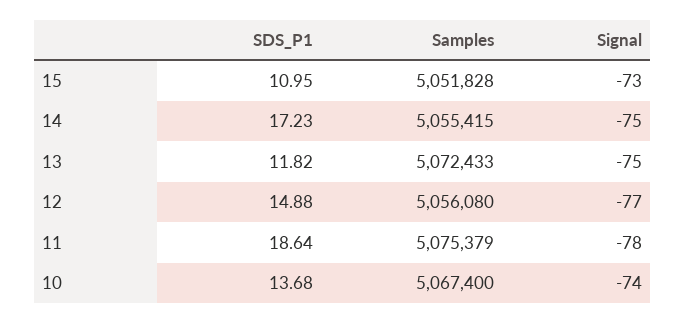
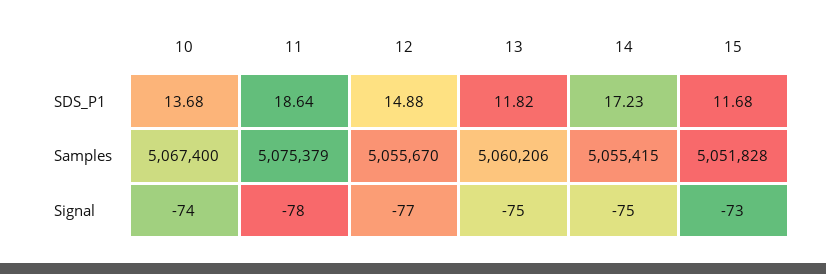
SDS_P1, 15: 10.95 -> 11.68
Samples, 13: 5072433 -> 5060206
Samples, 12: 5056080 -> 5055670

